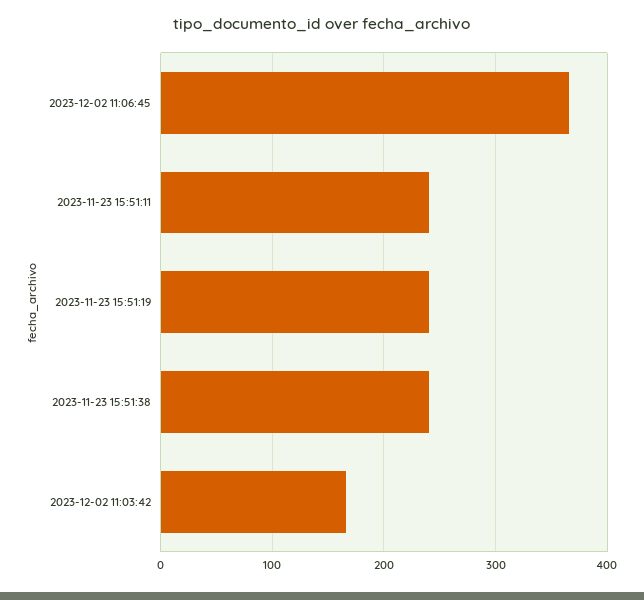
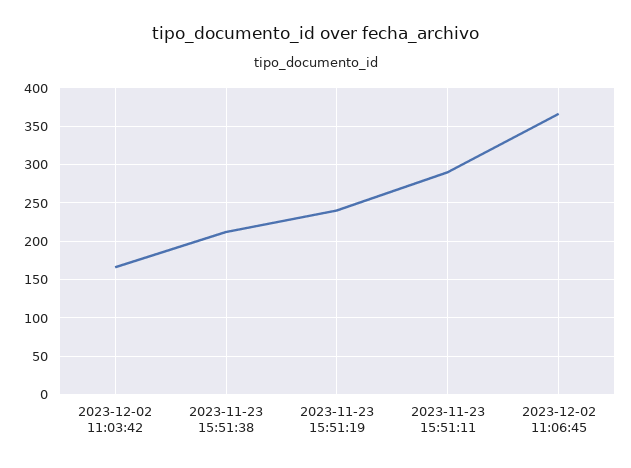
2023-11-23 15:51:11: 240 -> 290
2023-11-23 15:51:38: 240 -> 210

